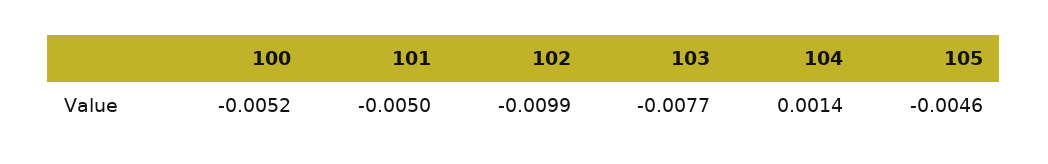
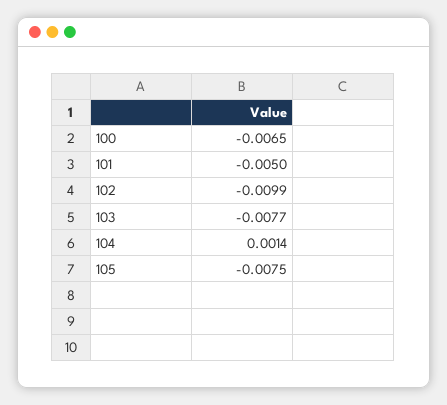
100: -0.0052 -> -0.0065
105: -0.0046 -> -0.0075

